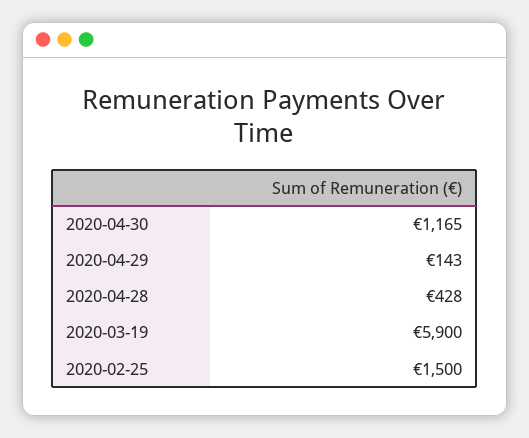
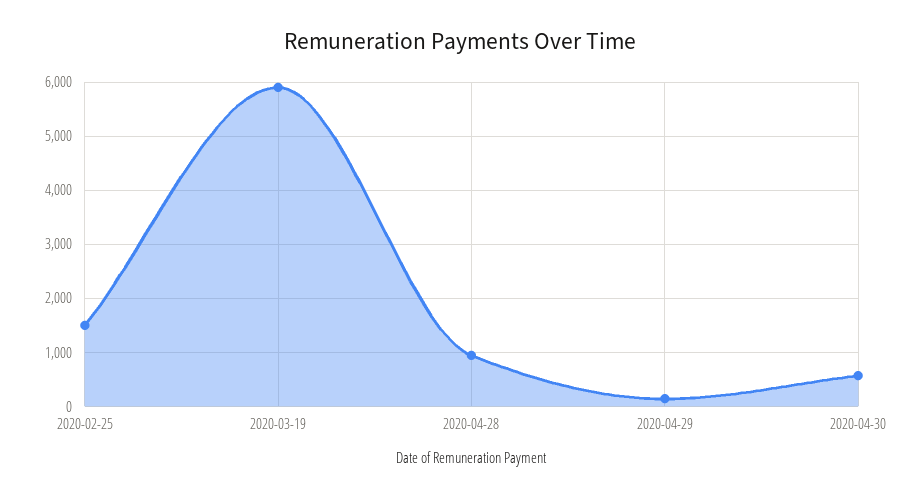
2020-04-30: 1165 -> 600
2020-04-28: 428 -> 1000

